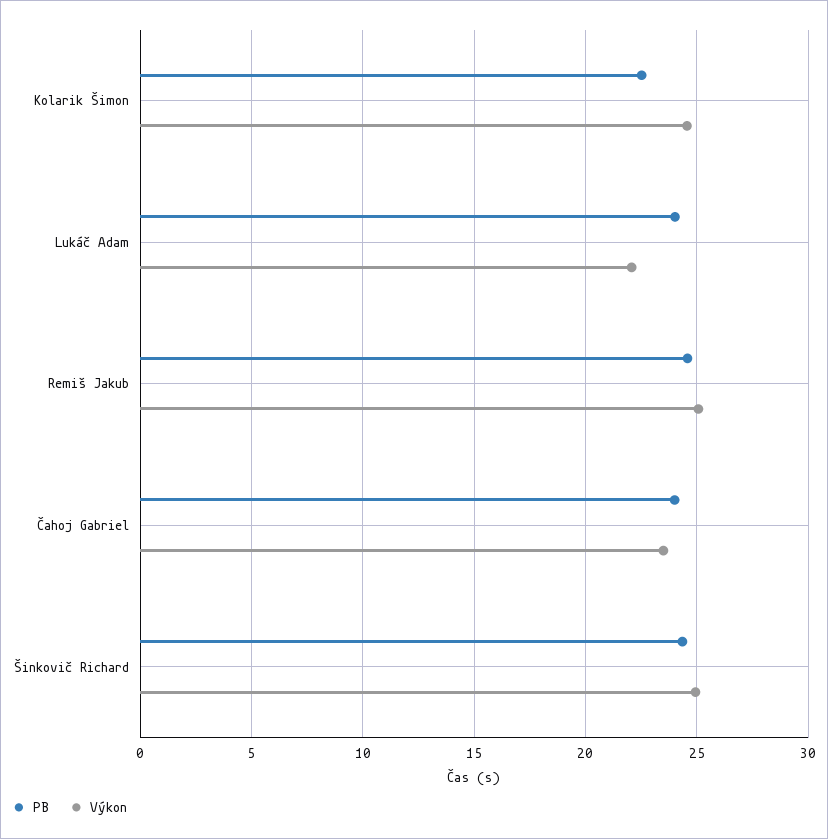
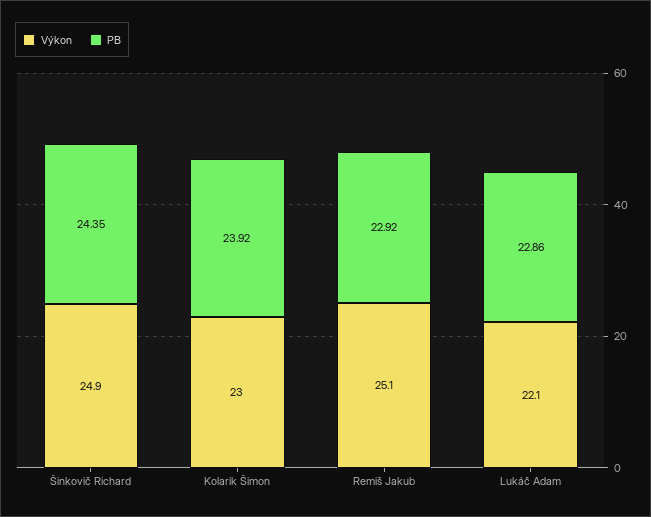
PB, Kolarik Šimon: 22.5 -> 23.92
Výkon, Kolarik Šimon: 24.5 -> 23
PB, Lukáč Adam: 24 -> 22.86
PB, Remiš Jakub: 24.5 -> 22.92
PB, Čahoj Gabriel: 24 -> none
Výkon, Čahoj Gabriel: 23.5 -> none

